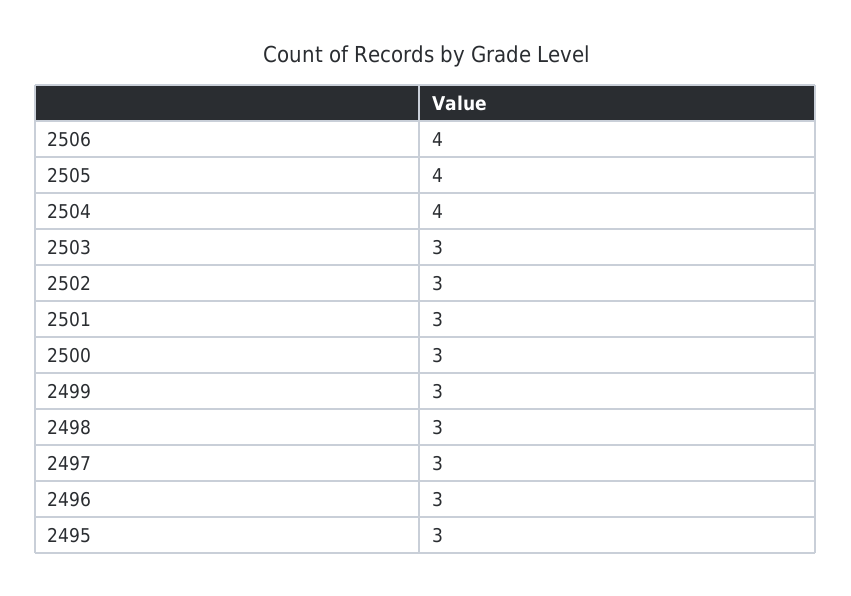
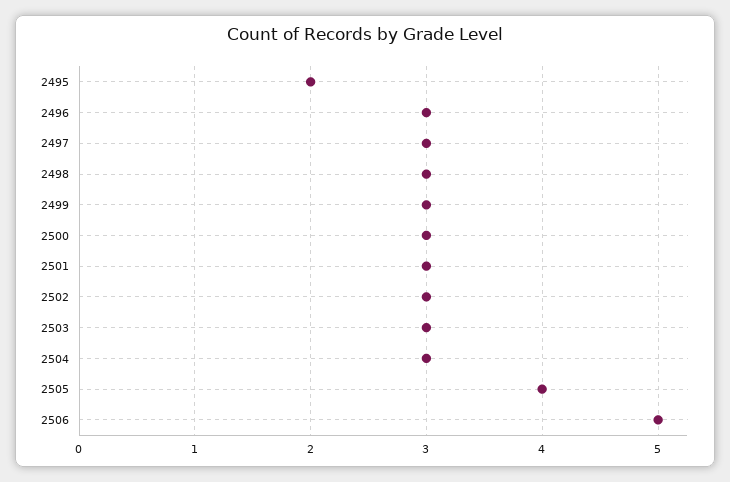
2506: 4 -> 5
2504: 4 -> 3
2495: 3 -> 2

